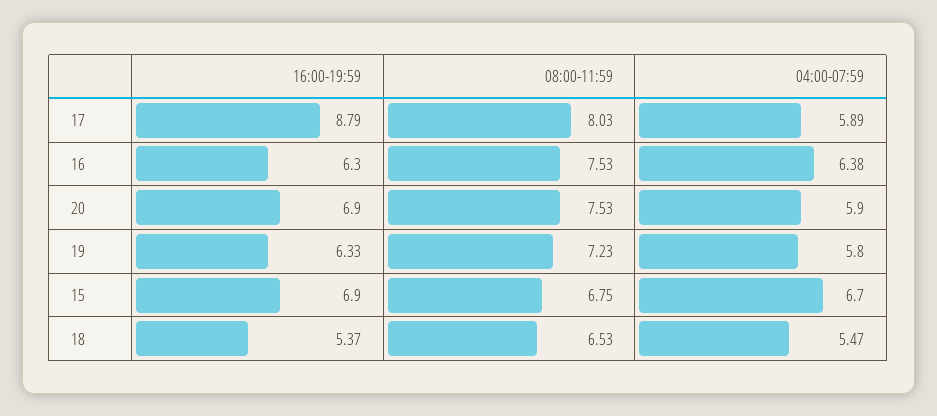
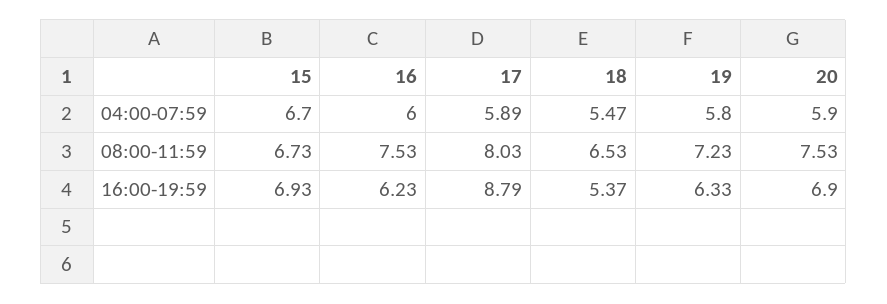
16:00-19:59, 16: 6.3 -> 6.23
04:00-07:59, 16: 6.38 -> 6
16:00-19:59, 15: 6.9 -> 6.93
08:00-11:59, 15: 6.75 -> 6.73

